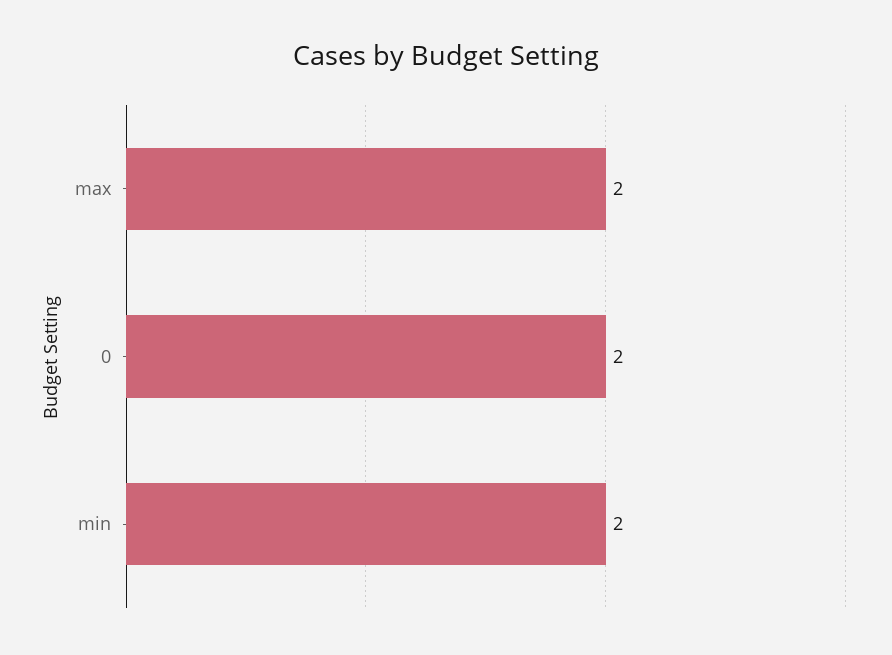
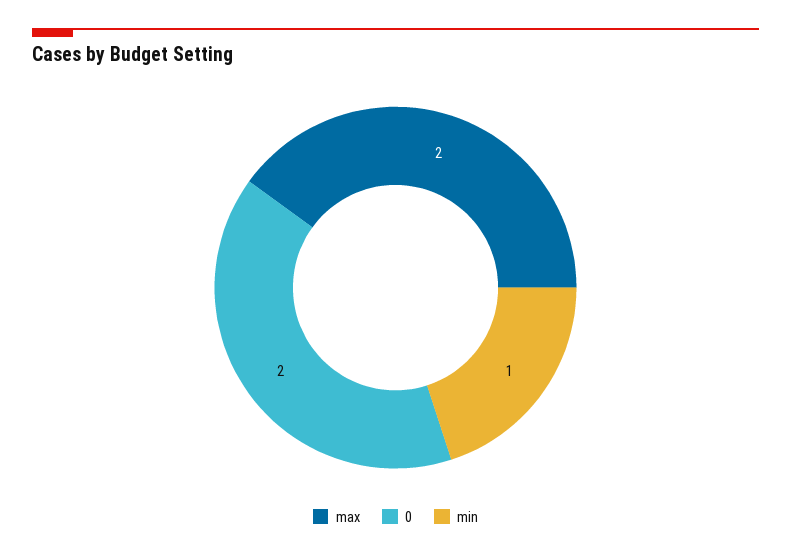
min: 2 -> 1

